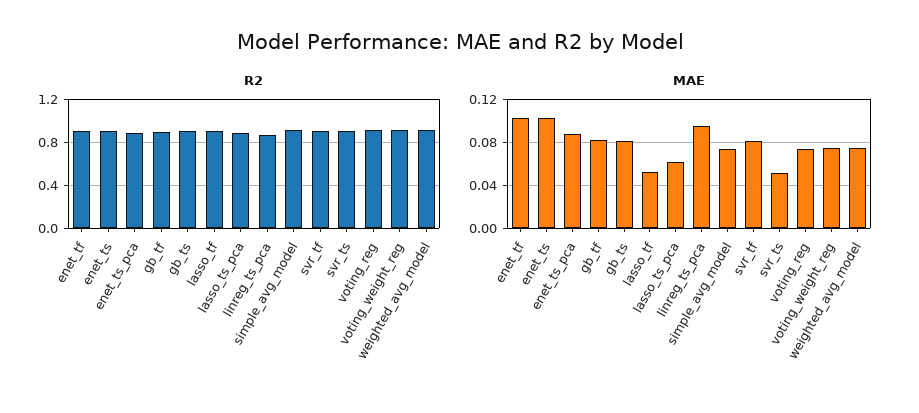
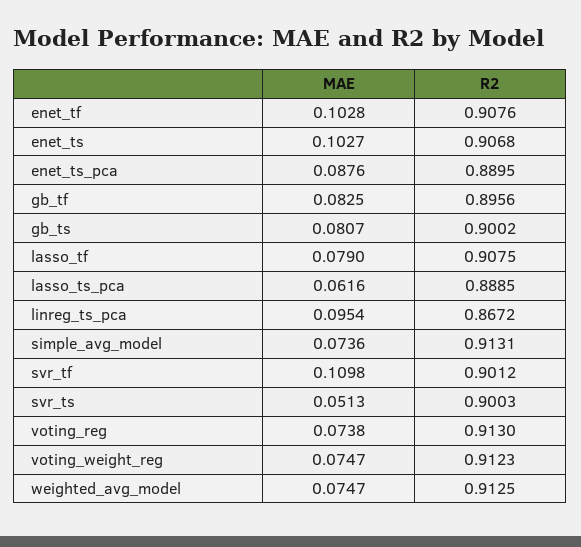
MAE, lasso_tf: 0.05 -> 0.079
MAE, svr_tf: 0.08 -> 0.1098

